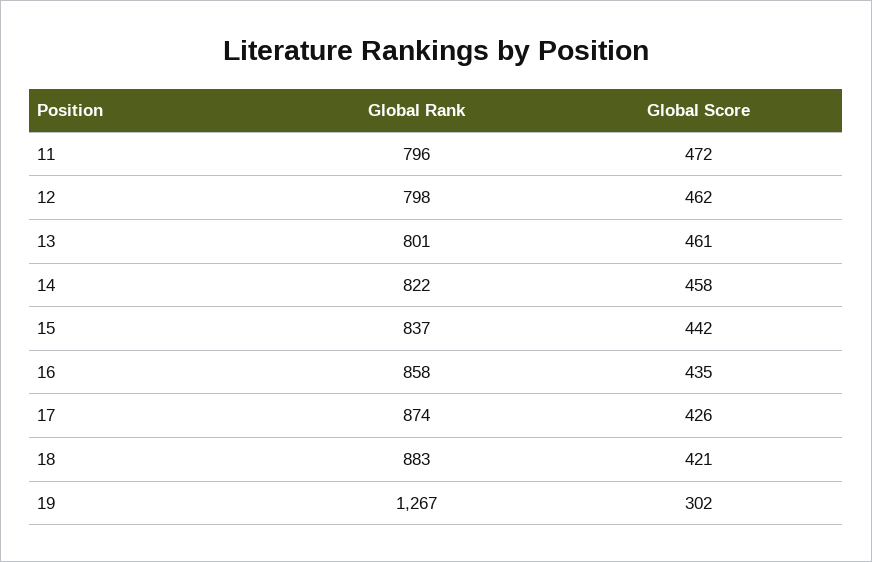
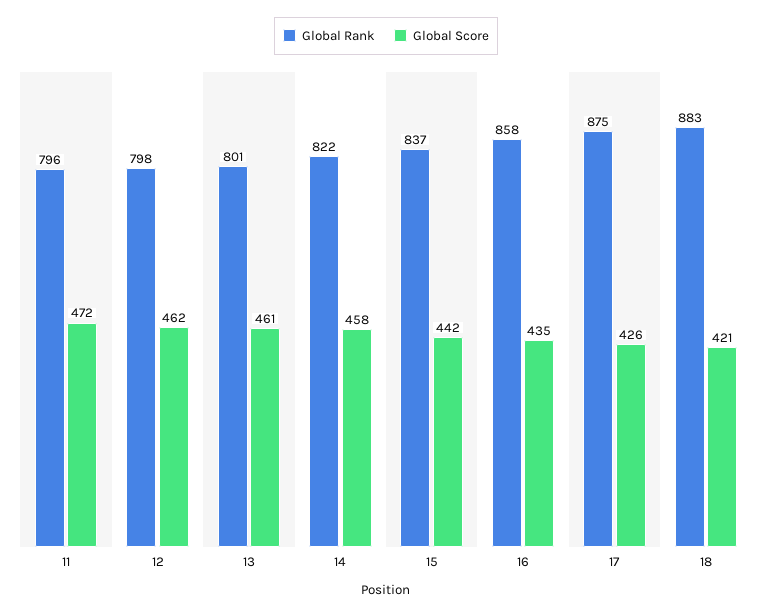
Global Rank, 17: 874 -> 875
Global Rank, 19: 1267 -> none
Global Score, 19: 302 -> none

